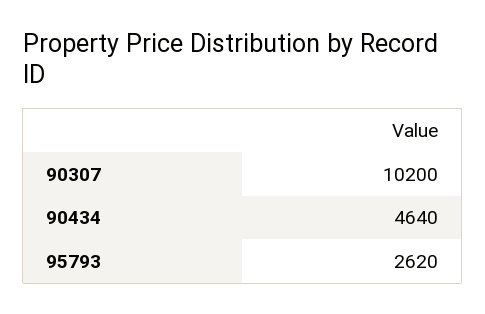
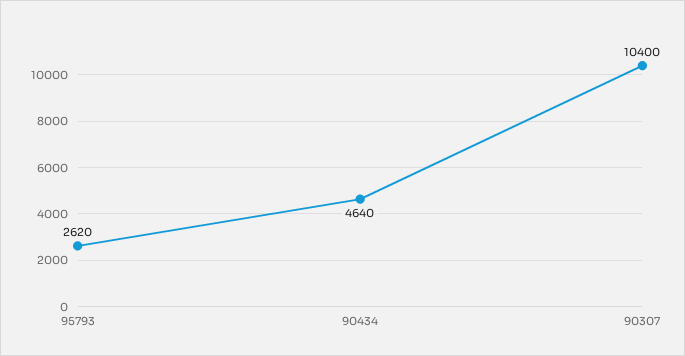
90307: 10200 -> 10400

